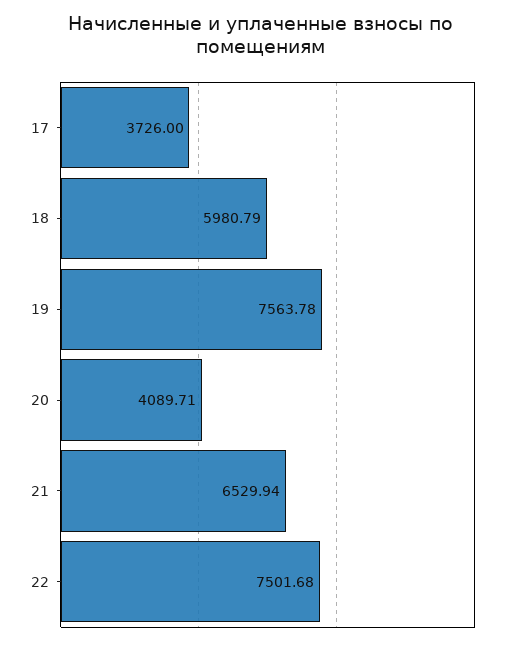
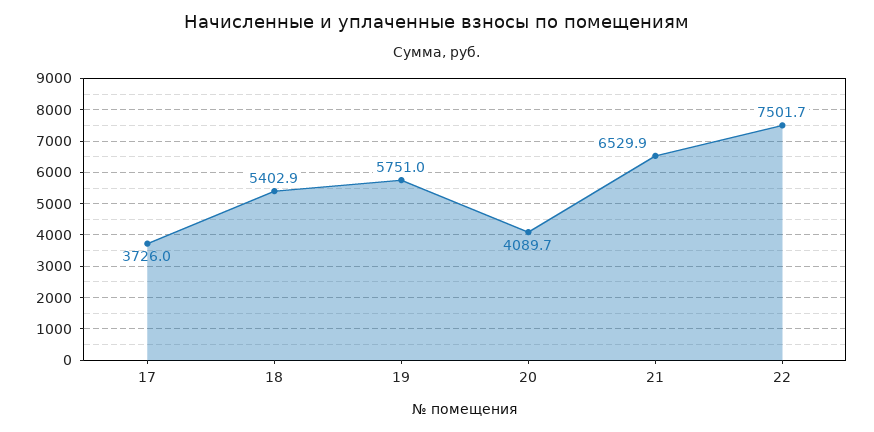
18: 5980.79 -> 5402.9
19: 7563.78 -> 5751

